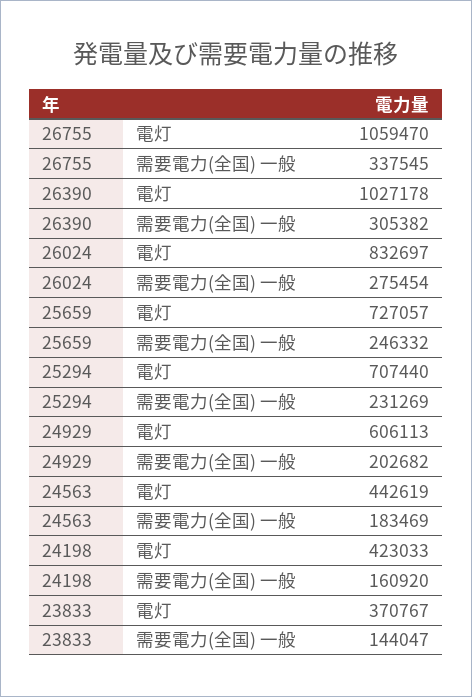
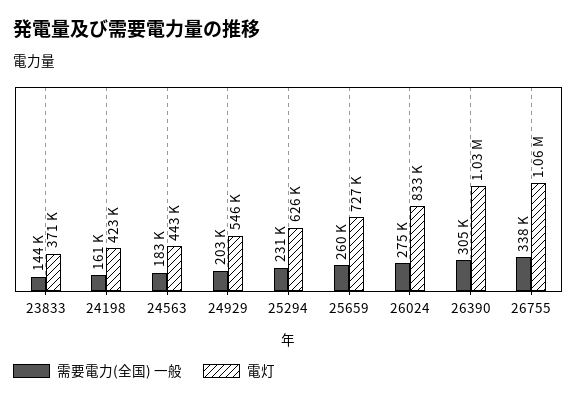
需要電力(全国) 一般, 25659: 246332 -> 260000
電灯, 25294: 707440 -> 626000
電灯, 24929: 606113 -> 546000

